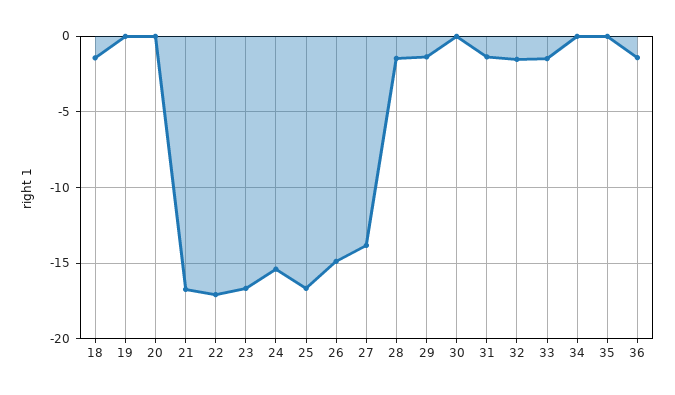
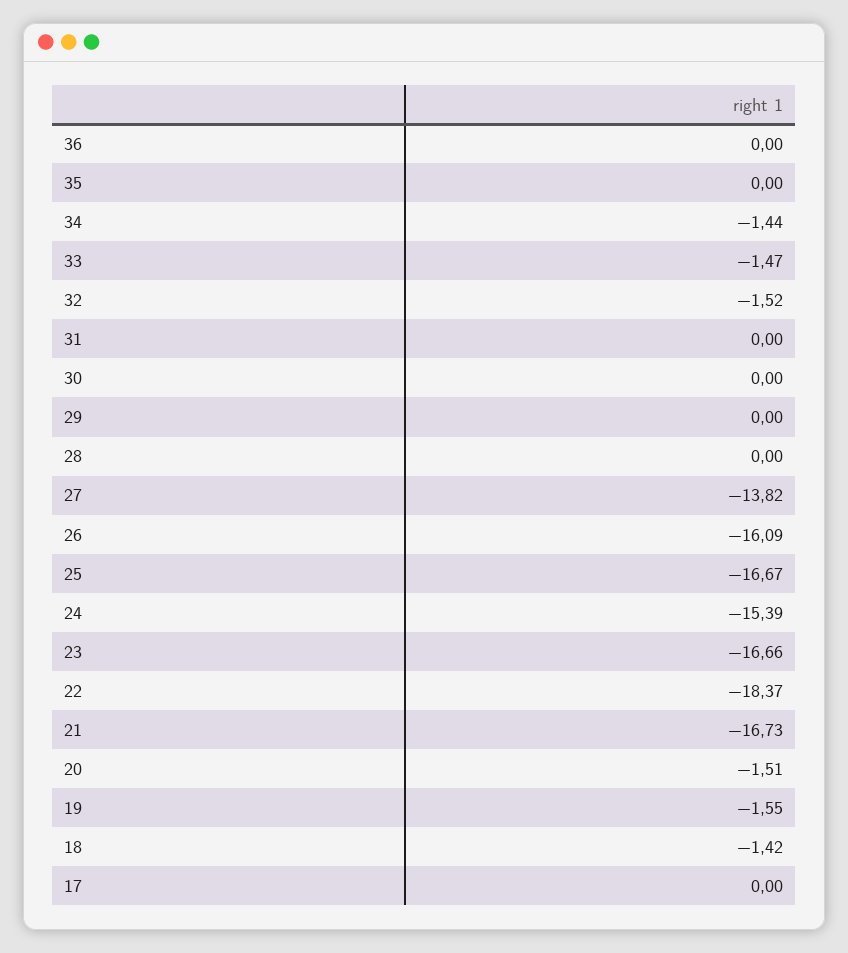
19: 0 -> -1.55
20: 0 -> -1.51
22: -17 -> -18.37
26: -15 -> -16.09
28: -1.5 -> 0
29: -1.5 -> 0
31: -1.5 -> 0
34: 0 -> -1.44
36: -1.5 -> 0
17: none -> 0

